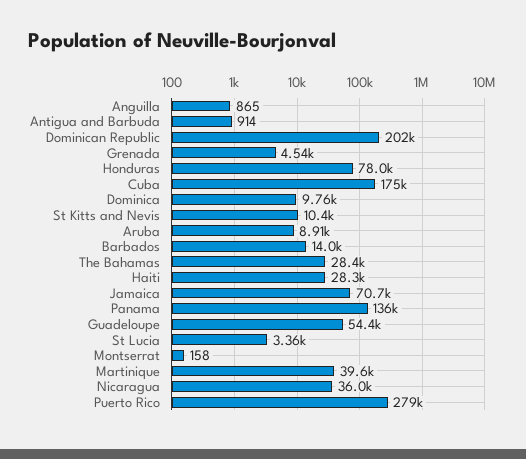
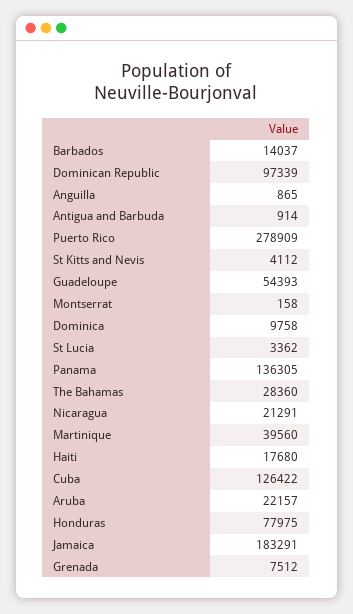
Dominican Republic: 202000 -> 97339
Grenada: 4540 -> 7512
Cuba: 175000 -> 126422
St Kitts and Nevis: 10400 -> 4112
Aruba: 8910 -> 22157
Haiti: 28300 -> 17680
Jamaica: 70700 -> 183291
Nicaragua: 36000 -> 21291

